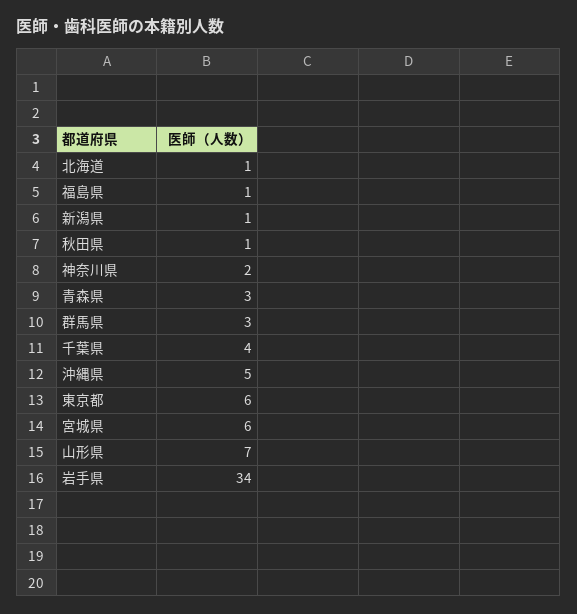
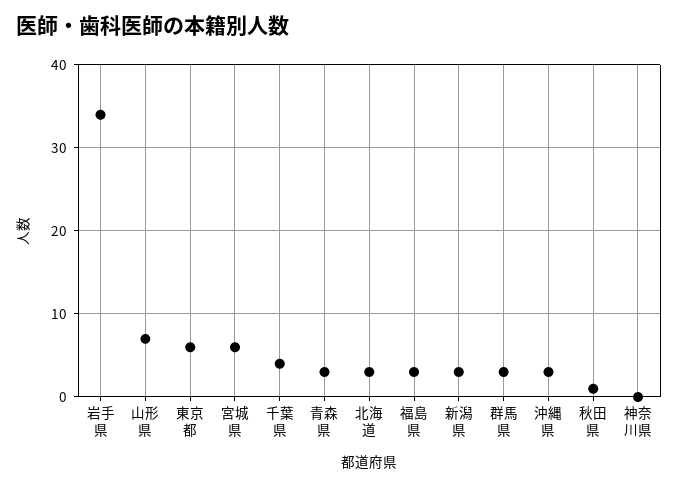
北海道: 1 -> 3
福島県: 1 -> 3
新潟県: 1 -> 3
神奈川県: 2 -> 0
沖縄県: 5 -> 3

